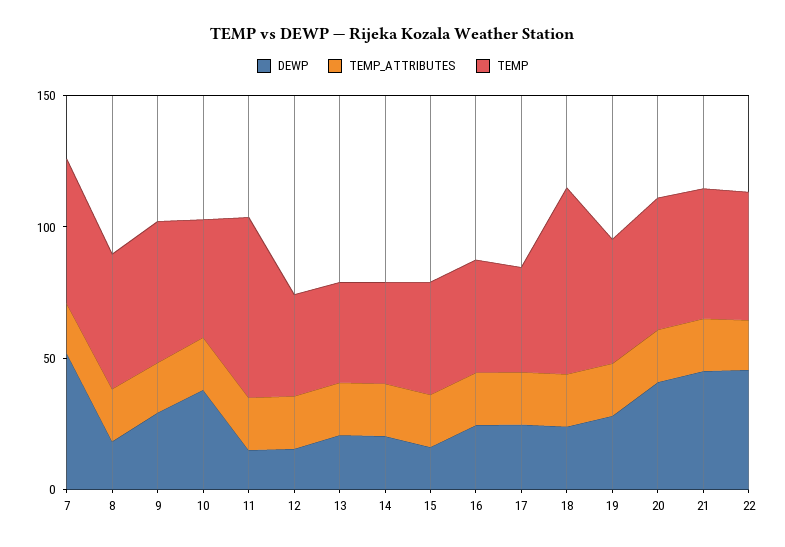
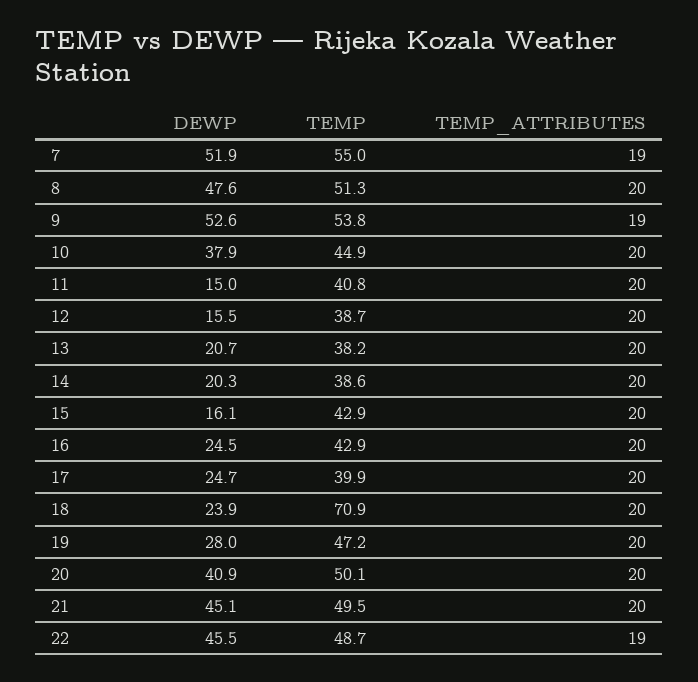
DEWP, 8: 20 -> 47.6
DEWP, 9: 30 -> 52.6
TEMP, 11: 70 -> 40.8

